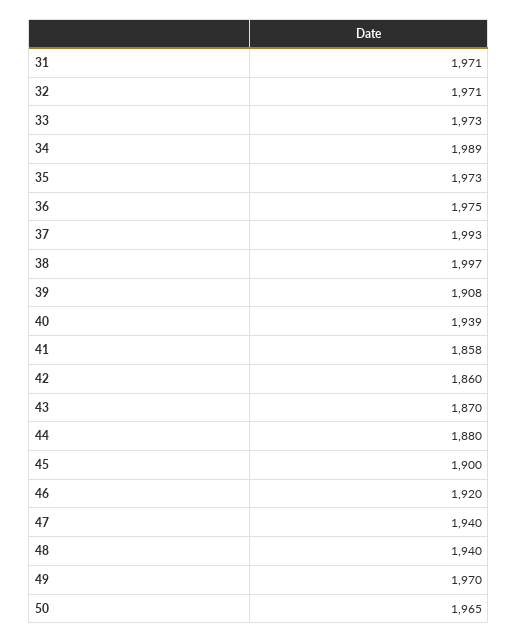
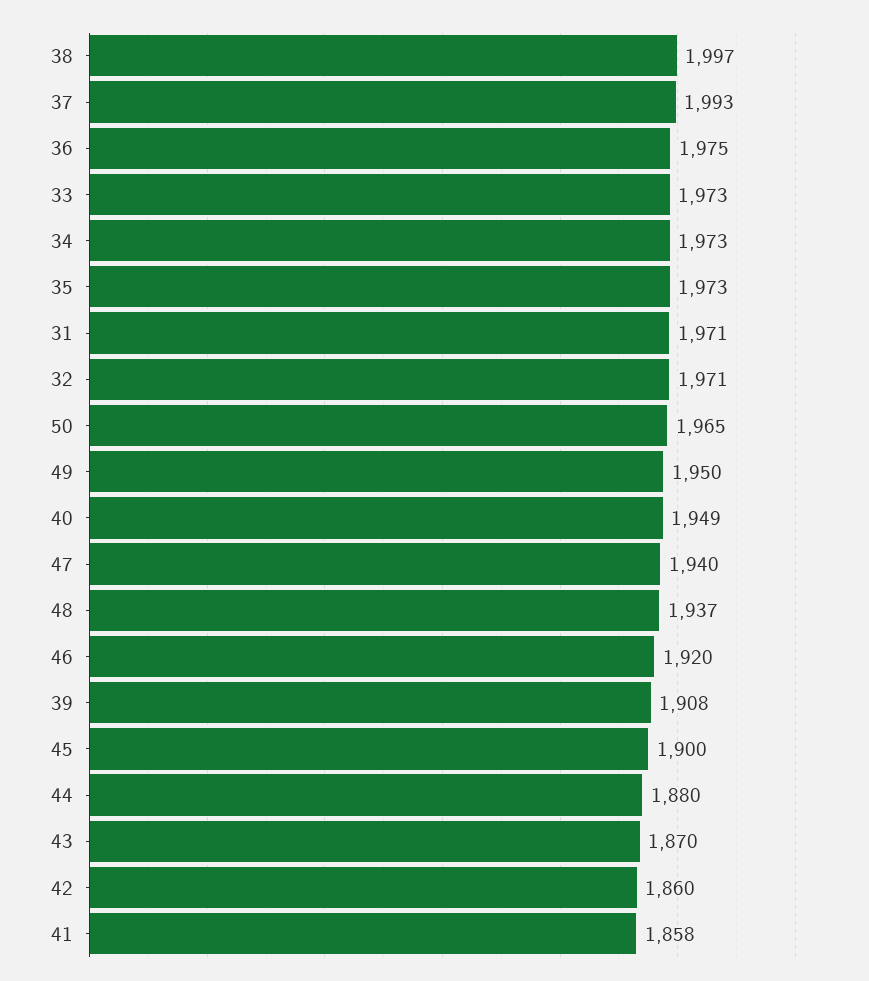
34: 1989 -> 1973
40: 1939 -> 1949
48: 1940 -> 1937
49: 1970 -> 1950

